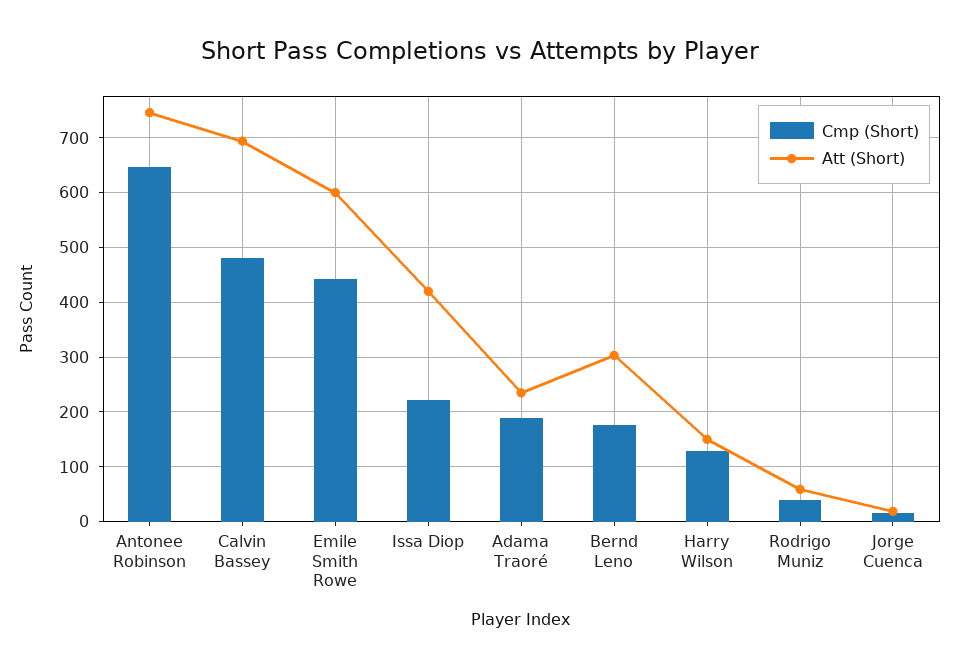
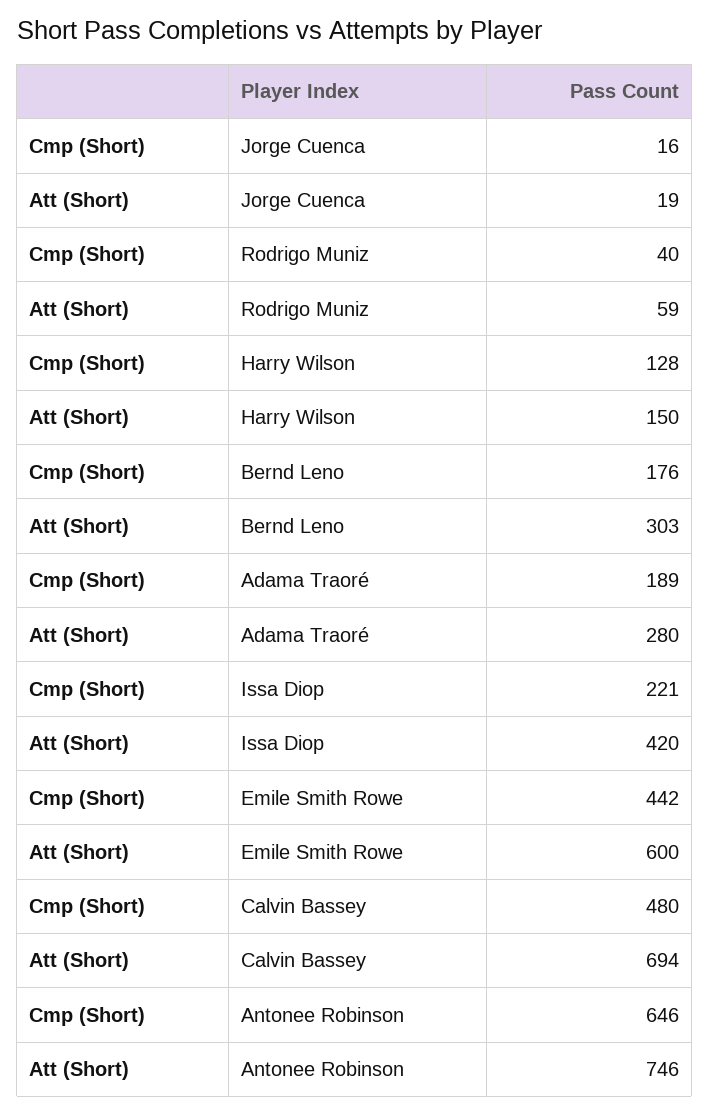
Att (Short), Adama Traoré: 240 -> 280

